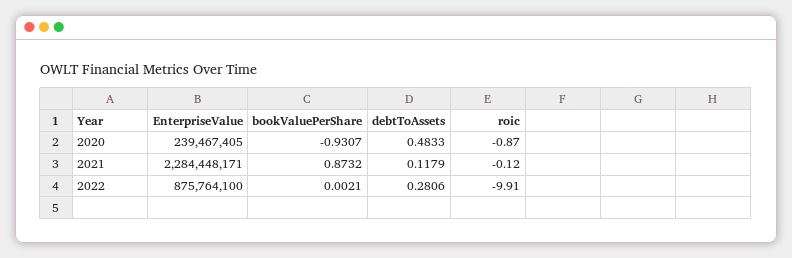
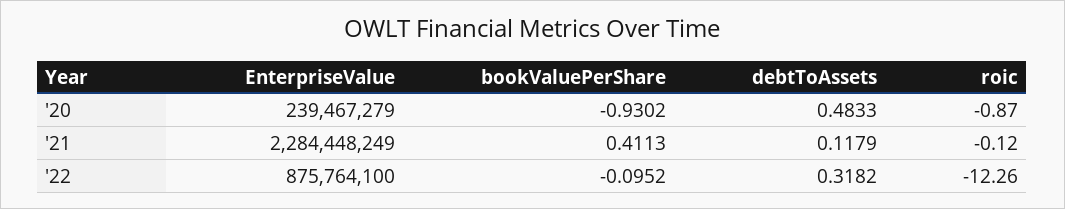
EnterpriseValue, 2020: 239467405 -> 239467279
bookValuePerShare, 2020: -0.9307 -> -0.9302
EnterpriseValue, 2021: 2284448171 -> 2284448249
bookValuePerShare, 2021: 0.8732 -> 0.4113
bookValuePerShare, 2022: 0.0021 -> -0.0952
debtToAssets, 2022: 0.2806 -> 0.3182
roic, 2022: -9.91 -> -12.26

